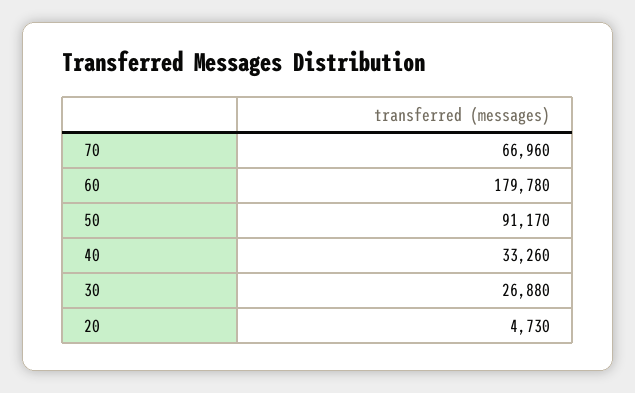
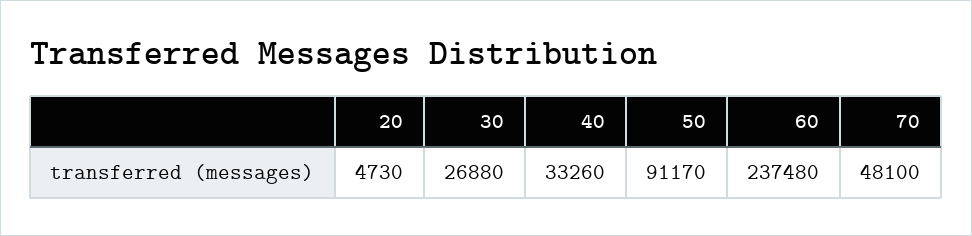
70: 66960 -> 48100
60: 179780 -> 237480

